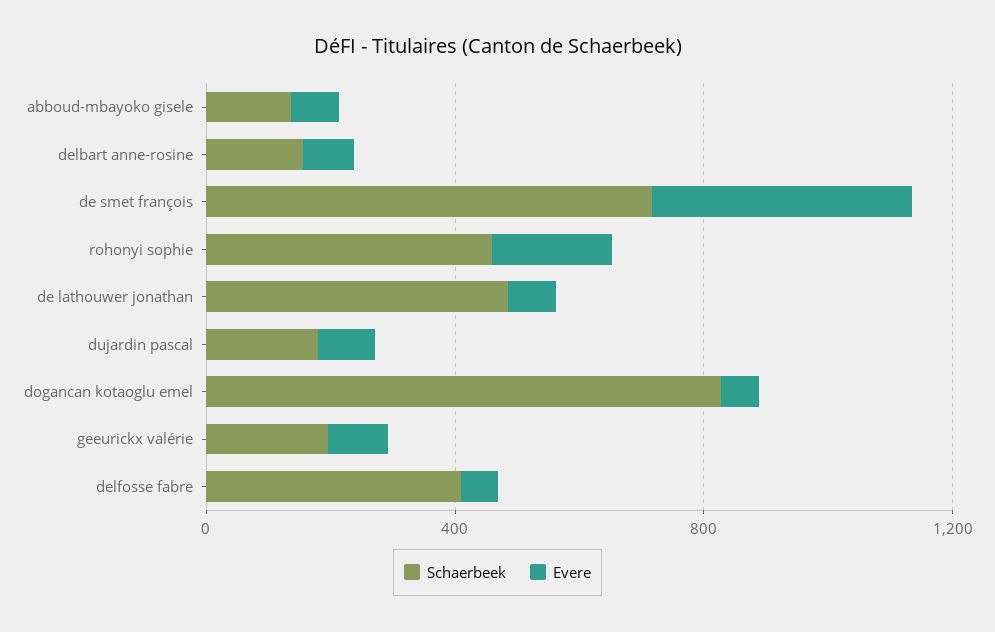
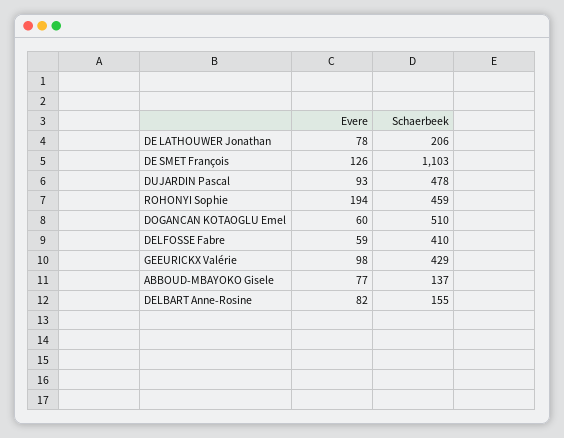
Schaerbeek, de smet françois: 700 -> 1103
Evere, de smet françois: 400 -> 126
Schaerbeek, de lathouwer jonathan: 500 -> 206
Schaerbeek, dujardin pascal: 200 -> 478
Schaerbeek, dogancan kotaoglu emel: 800 -> 510
Schaerbeek, geeurickx valérie: 200 -> 429

